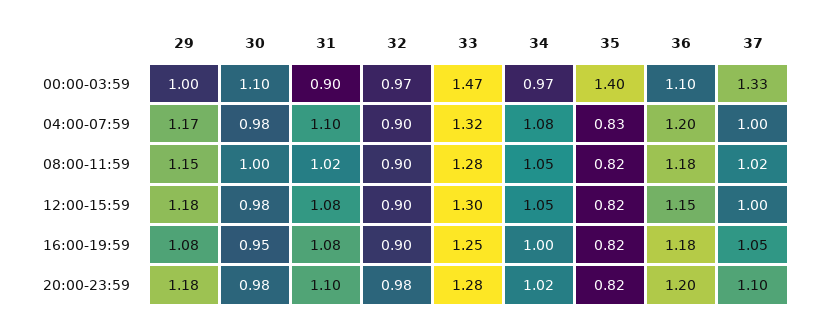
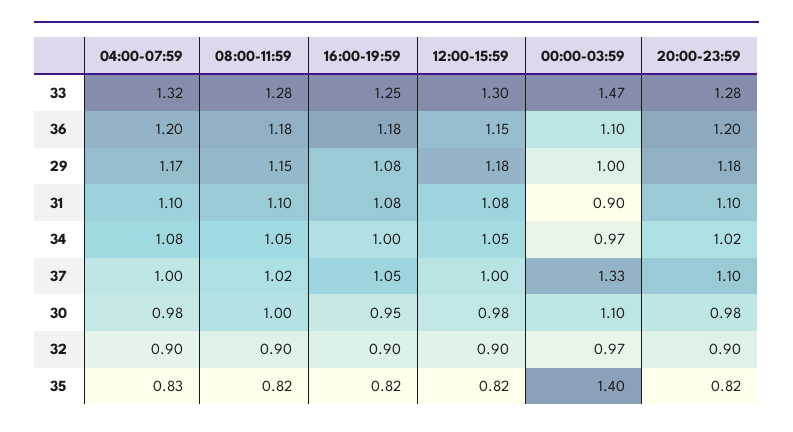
31, 08:00-11:59: 1.02 -> 1.1
32, 20:00-23:59: 0.98 -> 0.9

